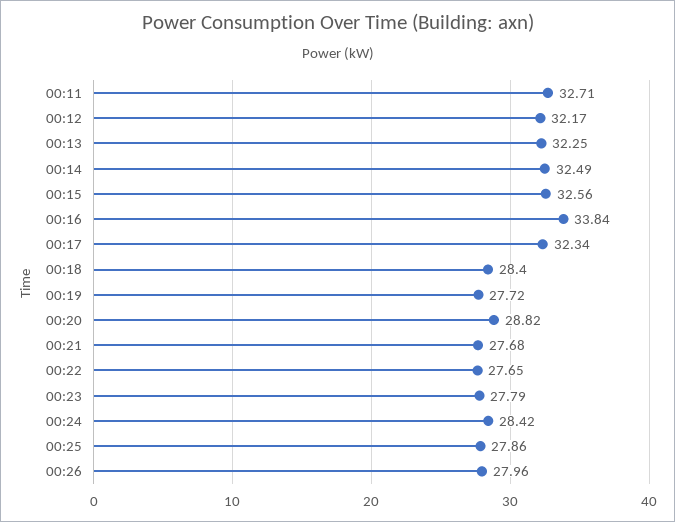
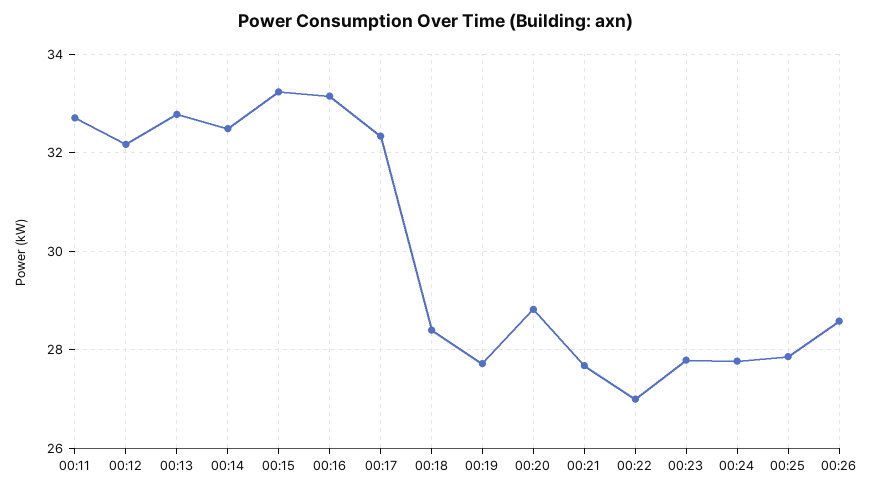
00:13: 32.25 -> 32.8
00:15: 32.56 -> 33.2
00:16: 33.84 -> 33.2
00:22: 27.65 -> 27
00:24: 28.42 -> 27.8
00:26: 27.96 -> 28.6

